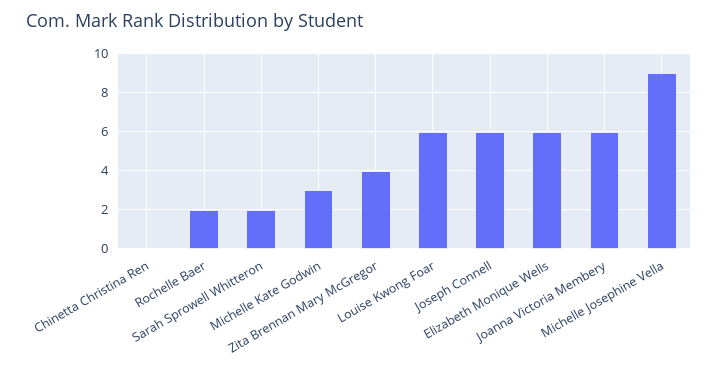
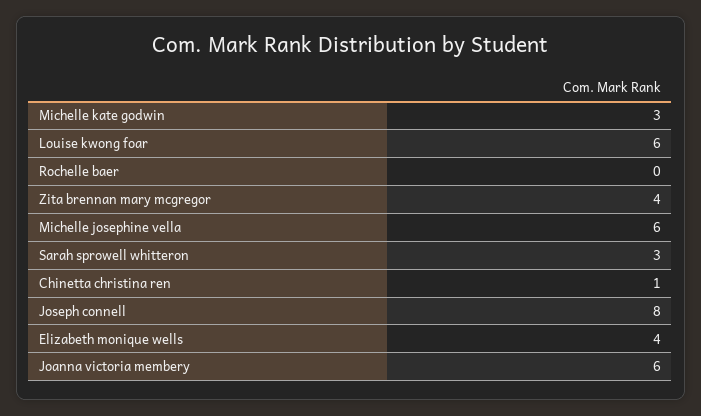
Chinetta Christina Ren: 0 -> 1
Rochelle Baer: 2 -> 0
Sarah Sprowell Whitteron: 2 -> 3
Joseph Connell: 6 -> 8
Elizabeth Monique Wells: 6 -> 4
Michelle Josephine Vella: 9 -> 6

